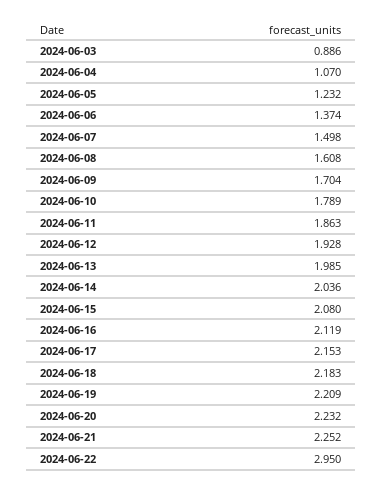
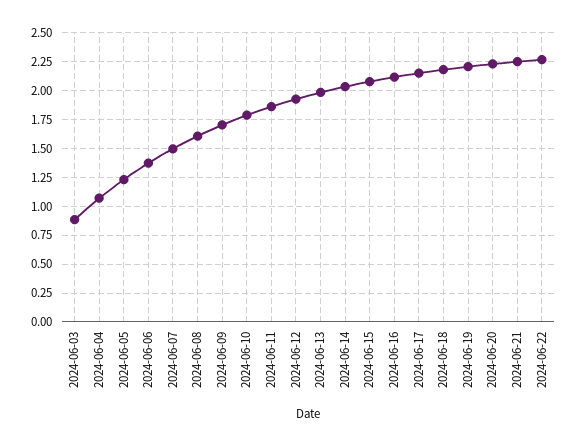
2024-06-22: 2.95 -> 2.25

